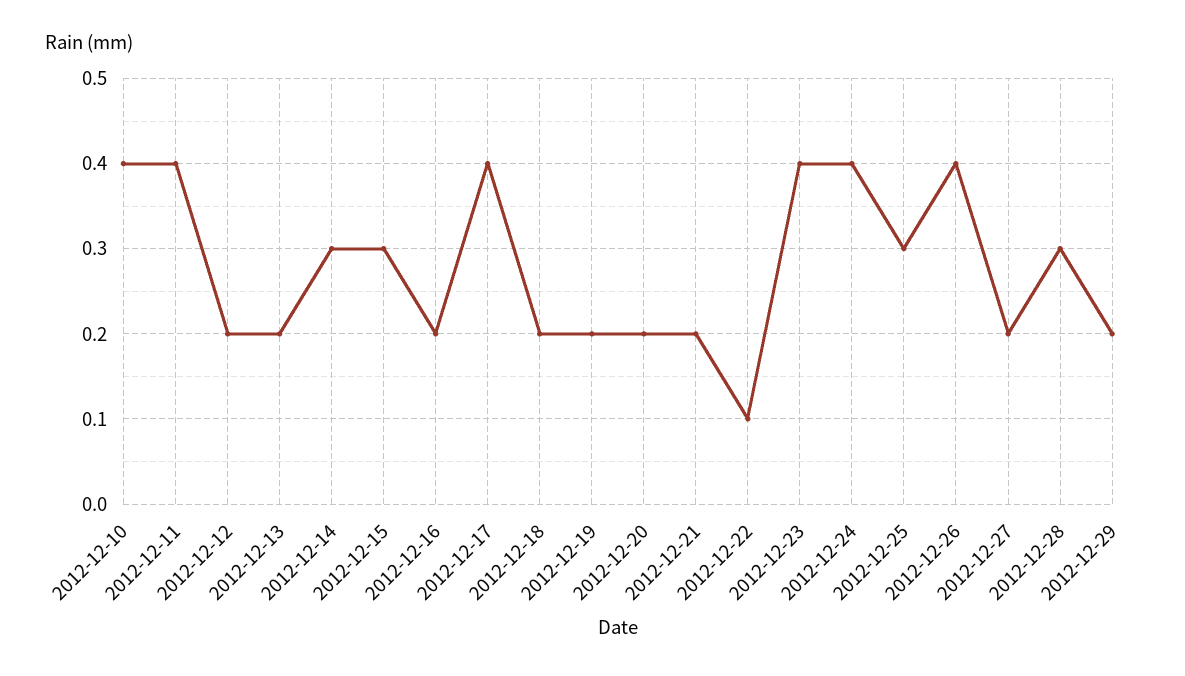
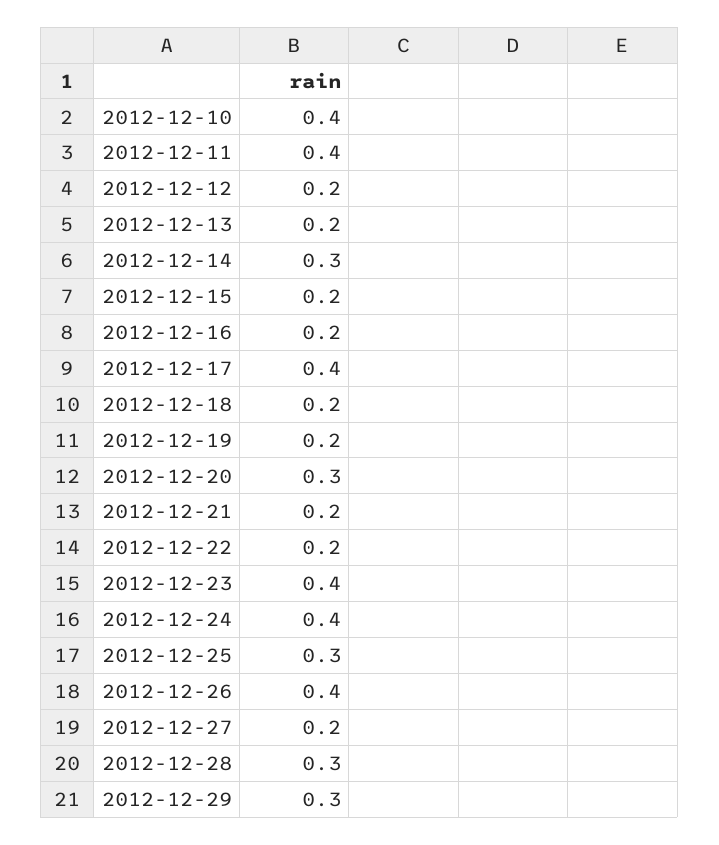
2012-12-15: 0.3 -> 0.2
2012-12-20: 0.2 -> 0.3
2012-12-22: 0.1 -> 0.2
2012-12-29: 0.2 -> 0.3

